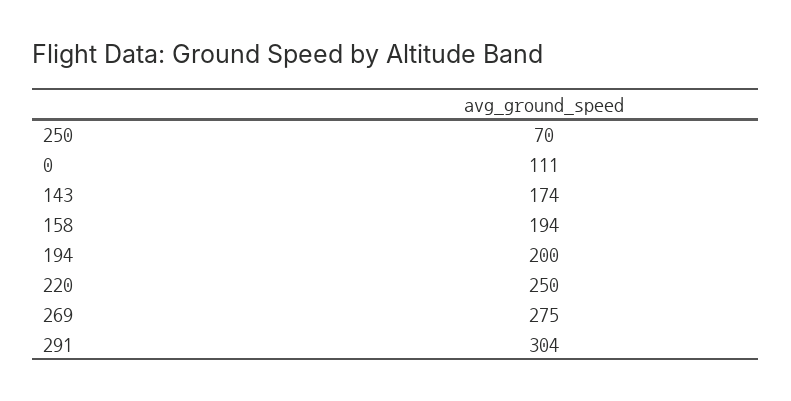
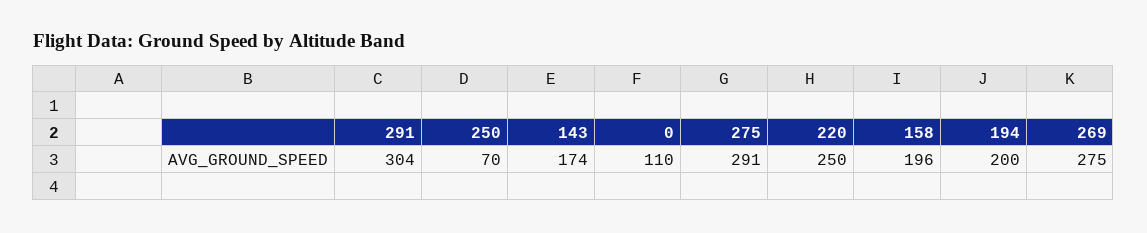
0: 111 -> 110
158: 194 -> 196
275: none -> 291

